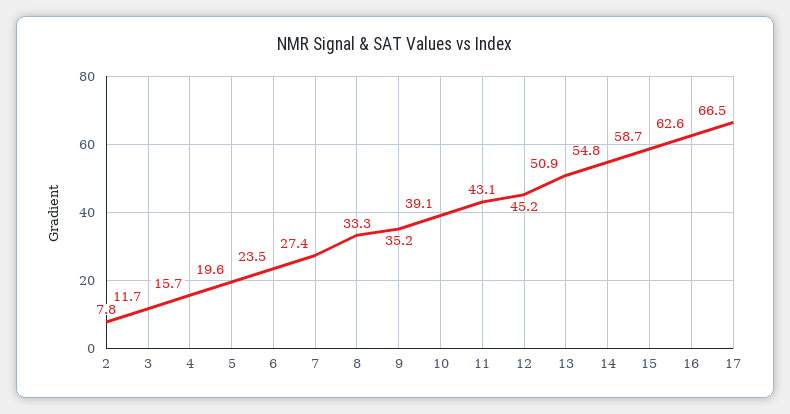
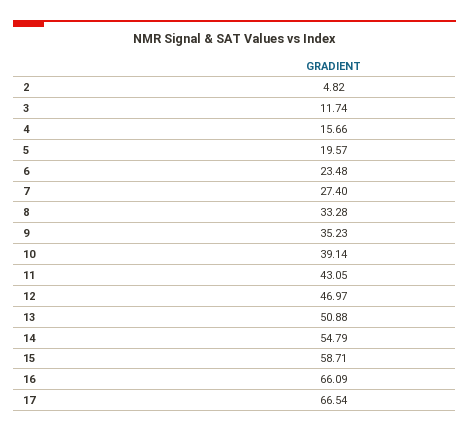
2: 7.8 -> 4.82
12: 45.2 -> 46.97
16: 62.6 -> 66.09

